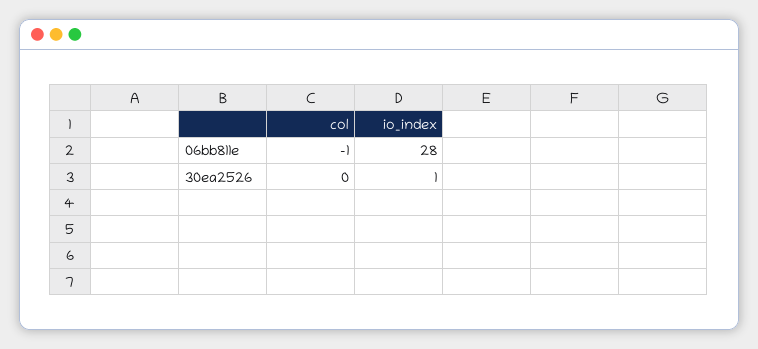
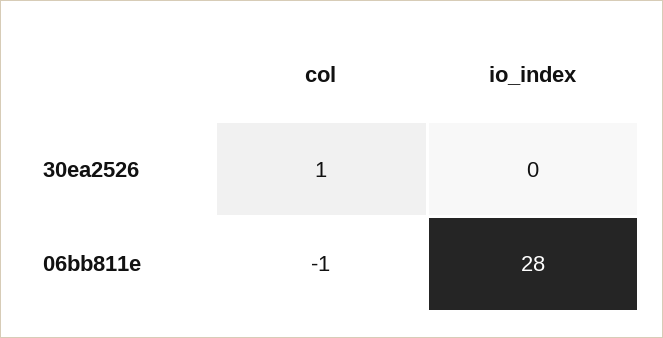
col, 30ea2526: 0 -> 1
io_index, 30ea2526: 1 -> 0

